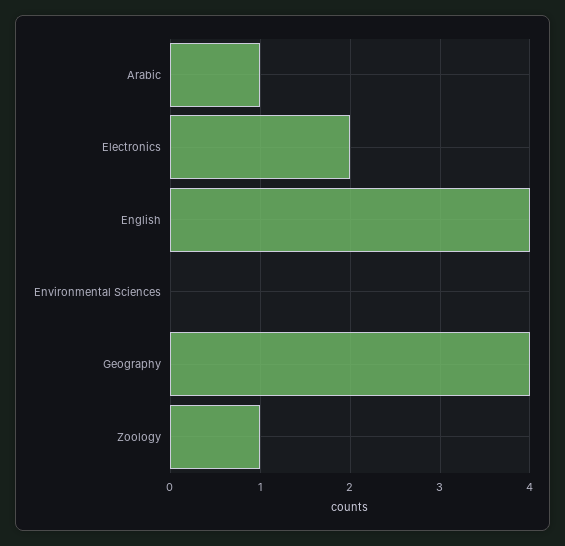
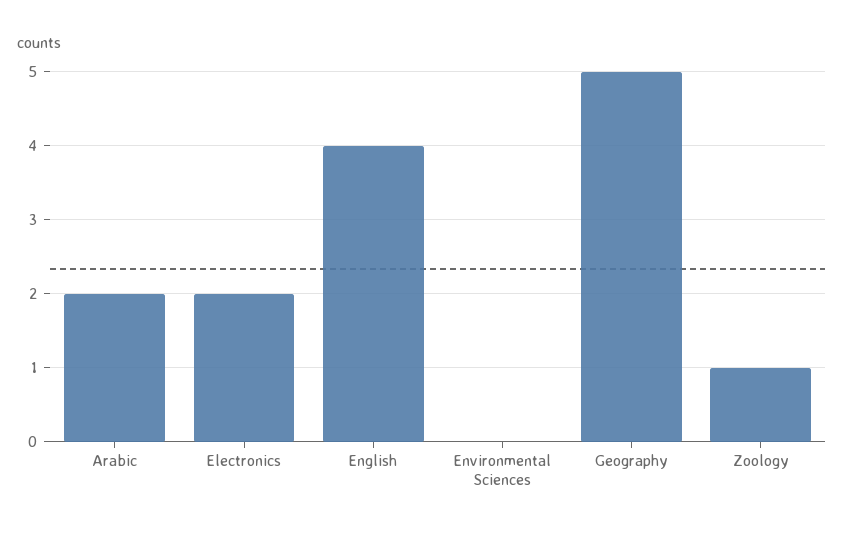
Arabic: 1 -> 2
Geography: 4 -> 5

